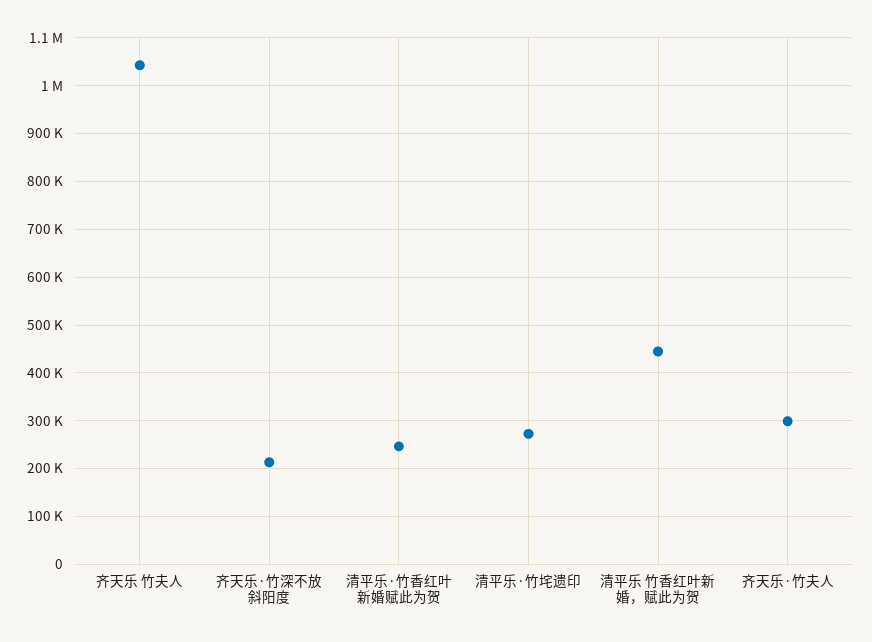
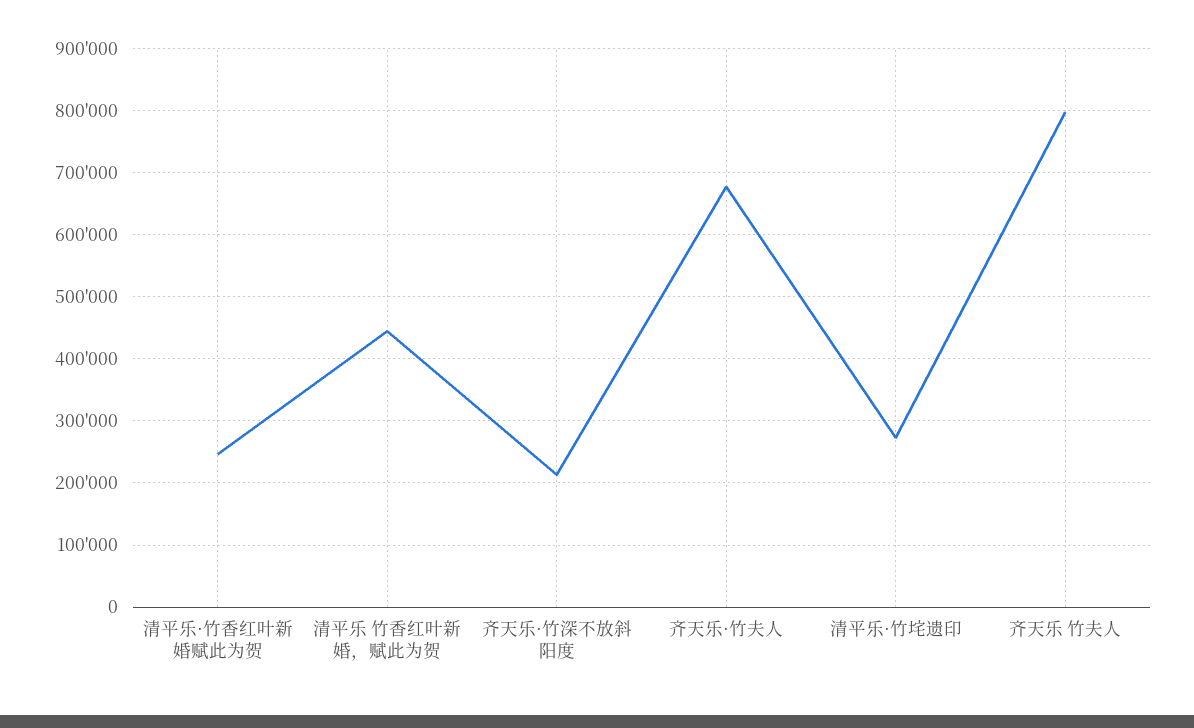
齐天乐 竹夫人: 1040000 -> 800000
齐天乐·竹夫人: 300000 -> 680000

